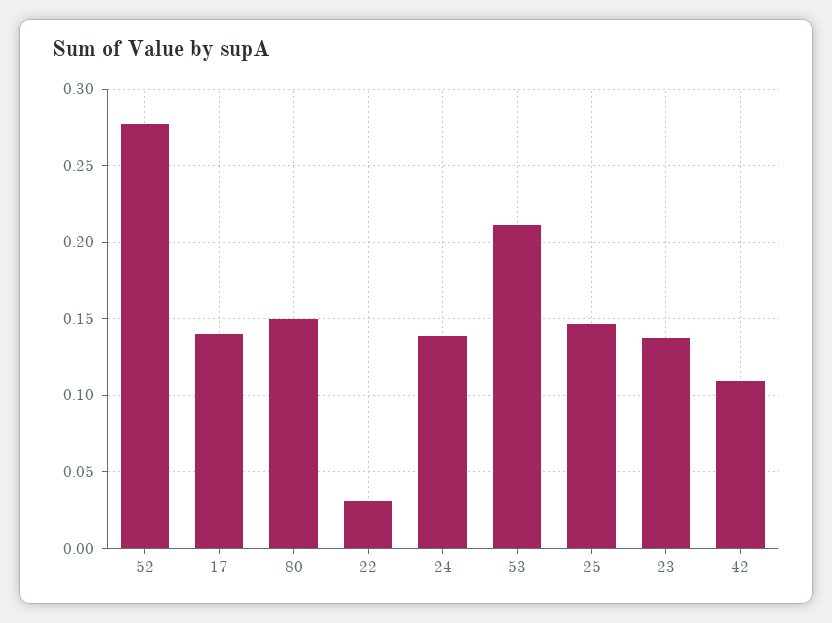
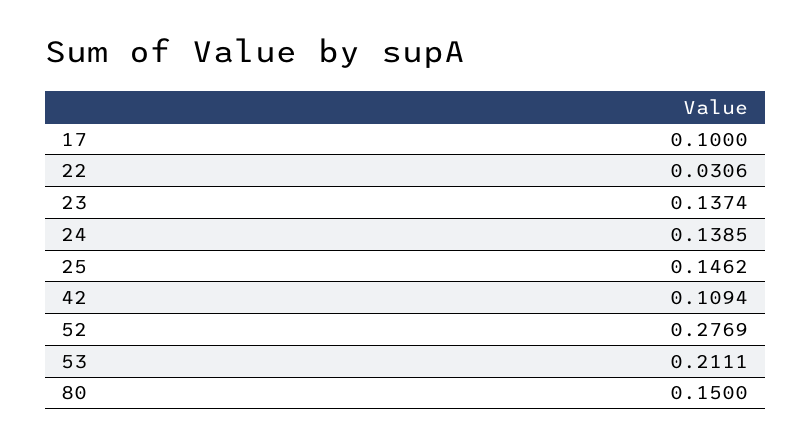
17: 0.14 -> 0.1

